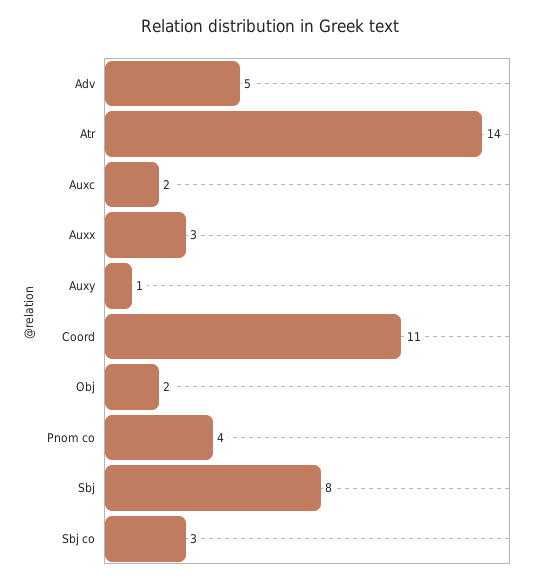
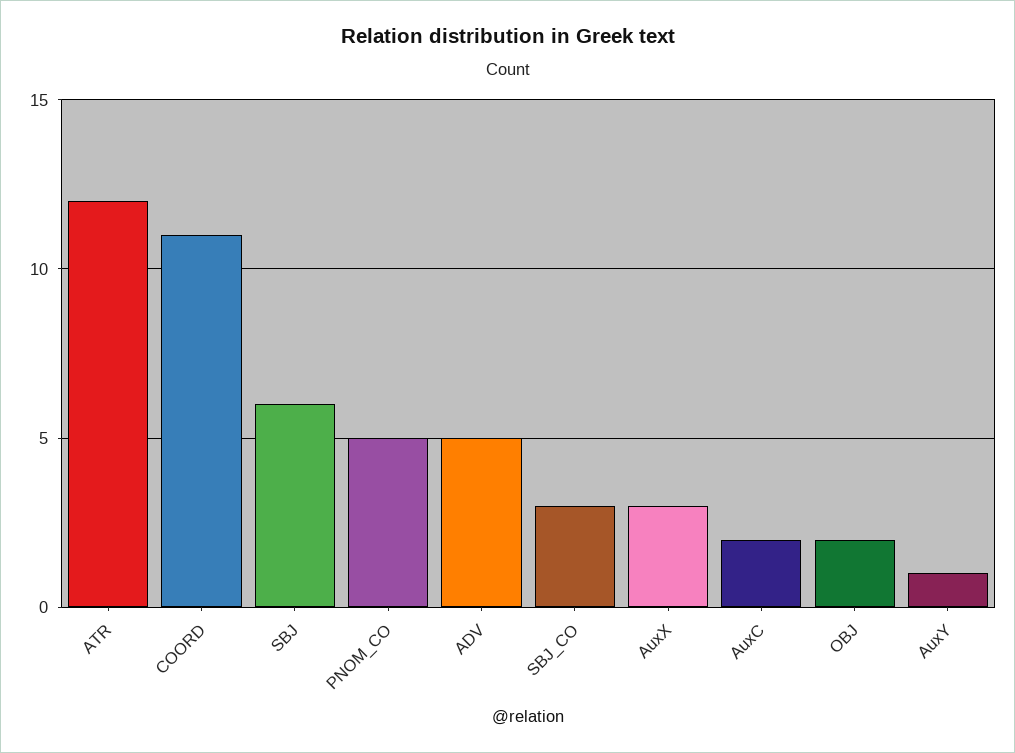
Atr: 14 -> 12
Pnom co: 4 -> 5
Sbj: 8 -> 6

